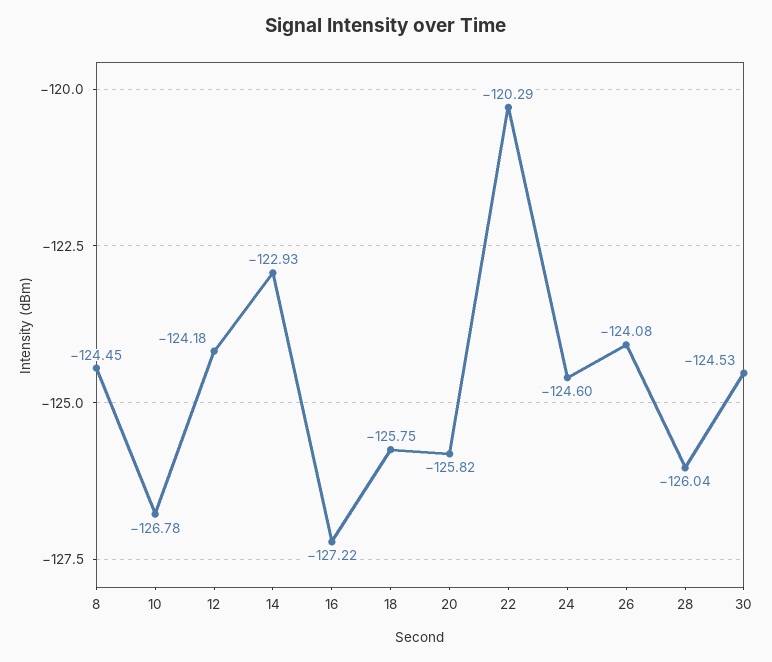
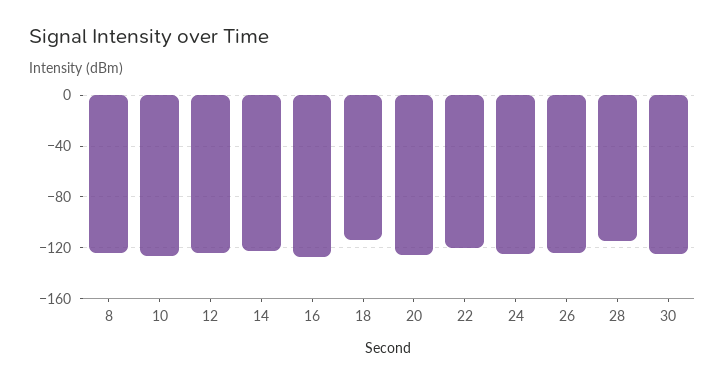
18: -125.75 -> -115
28: -126.04 -> -115

